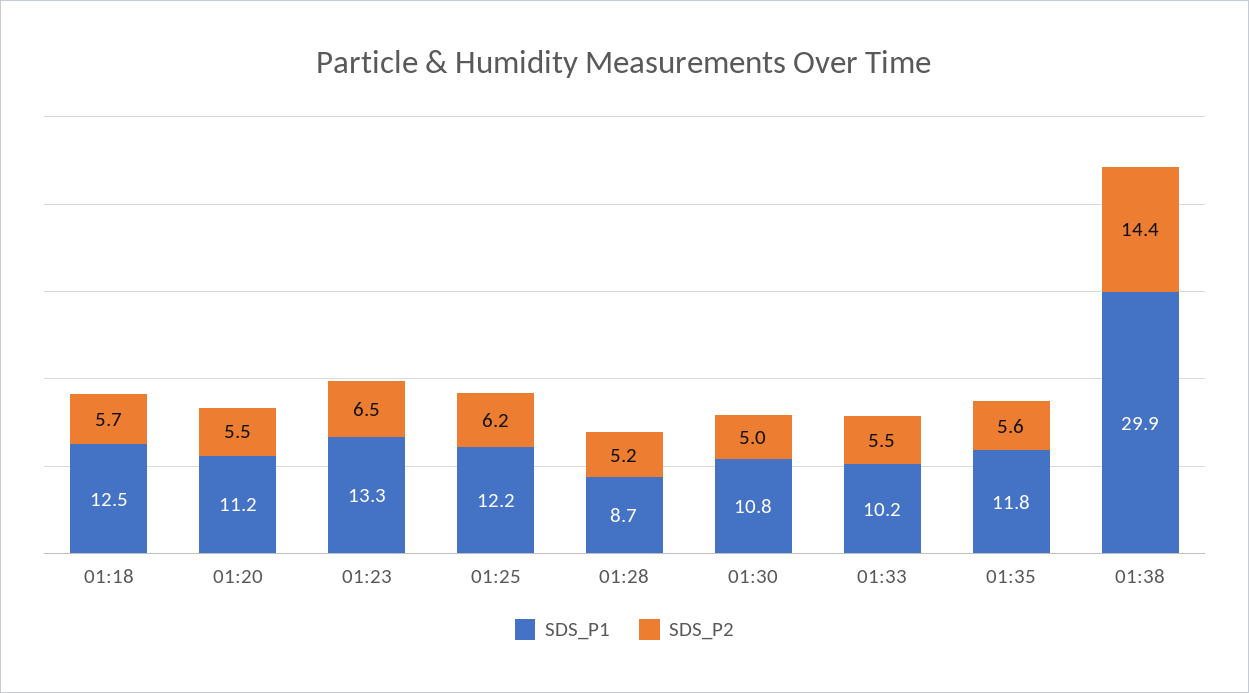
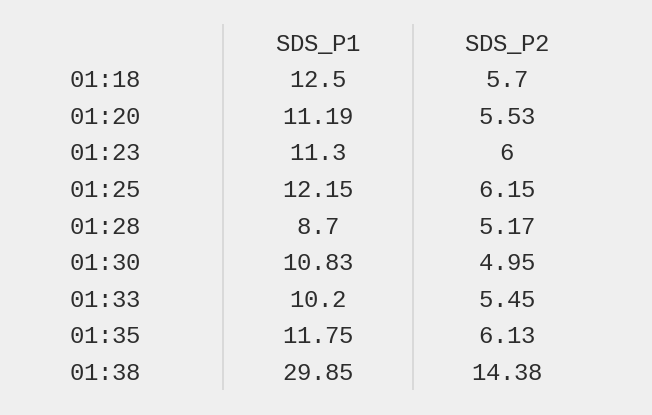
SDS_P1, 01:23: 13.3 -> 11.3
SDS_P2, 01:23: 6.5 -> 6
SDS_P2, 01:35: 5.6 -> 6.13

